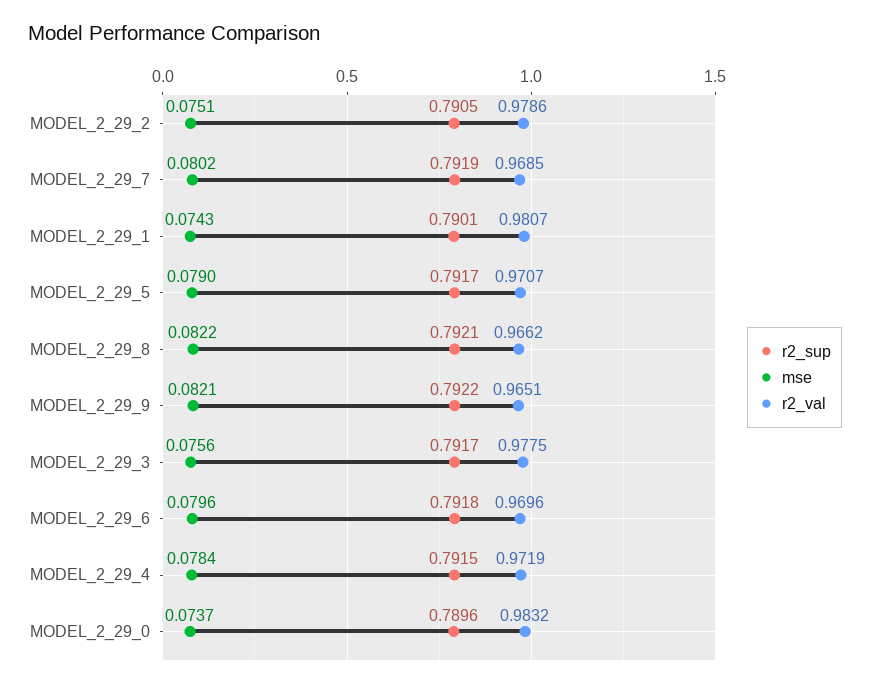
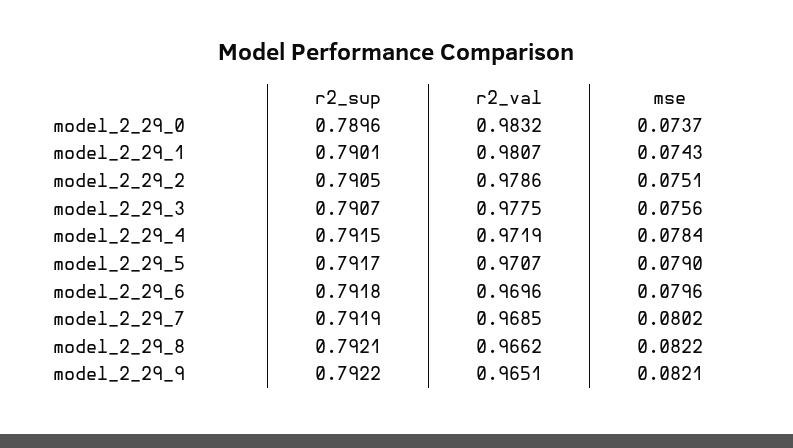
r2_sup, MODEL_2_29_3: 0.7917 -> 0.7907

